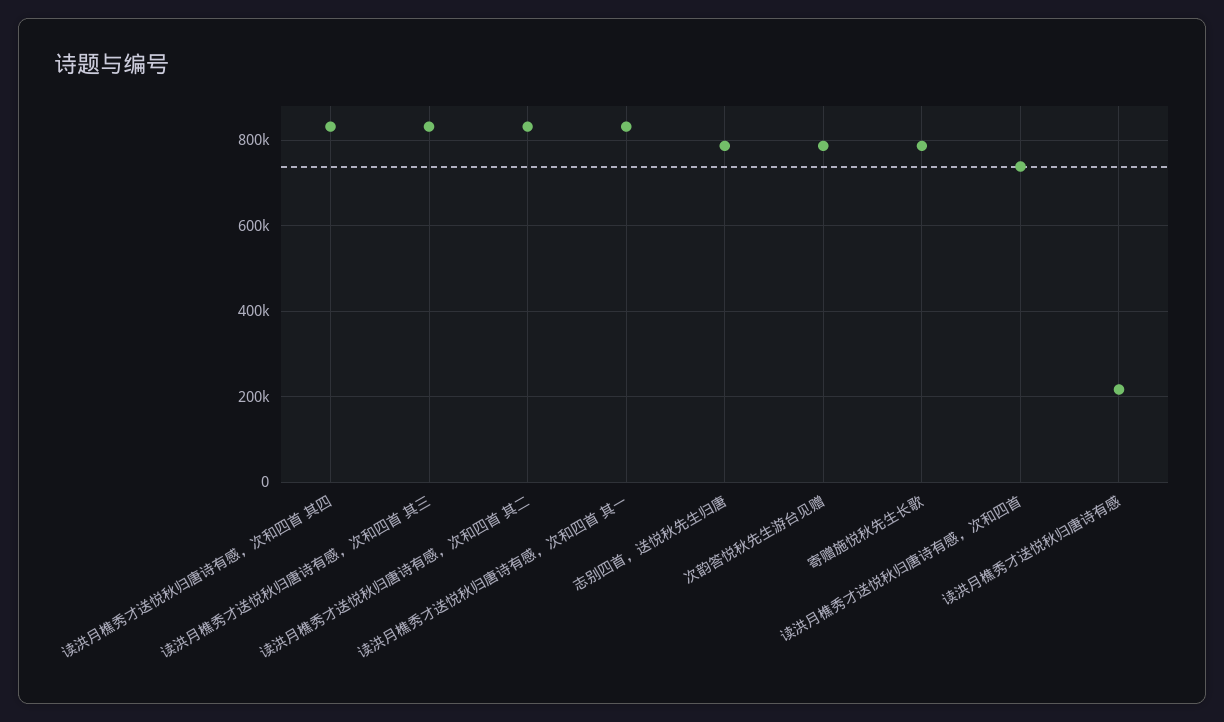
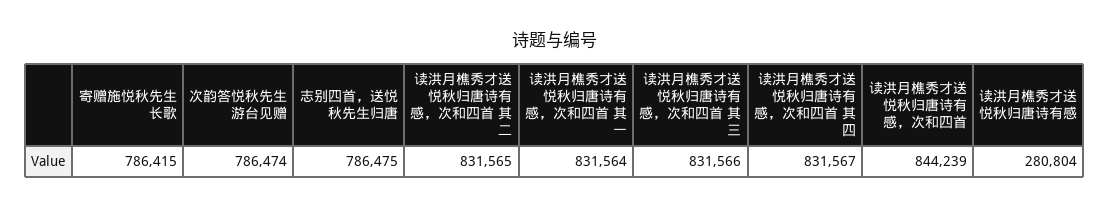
读洪月樵秀才送悦秋归唐诗有感，次和四首: 740000 -> 844239
读洪月樵秀才送悦秋归唐诗有感: 220000 -> 280804

